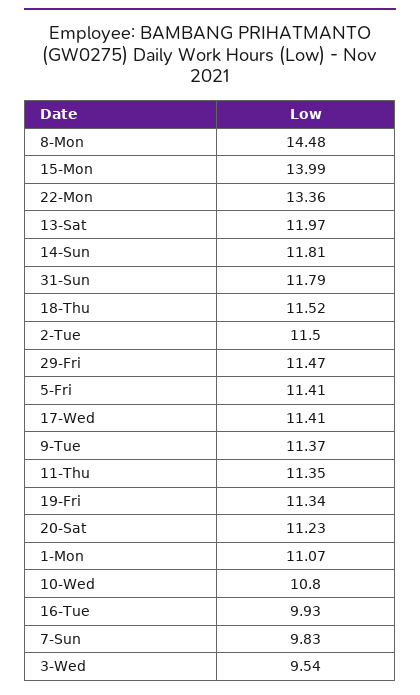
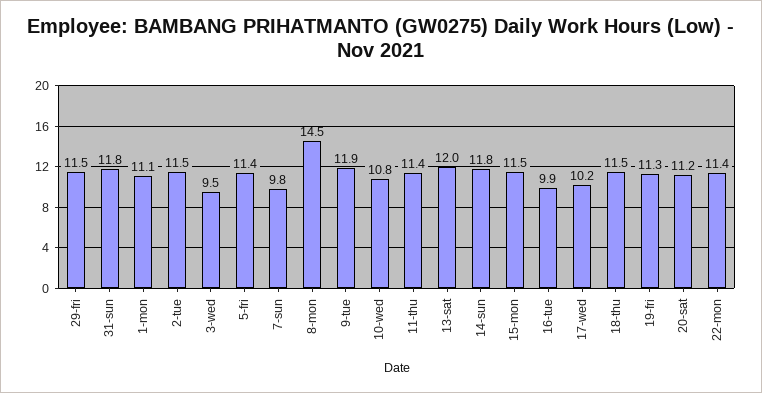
15-Mon: 13.99 -> 11.5
22-Mon: 13.36 -> 11.4
17-Wed: 11.41 -> 10.2
9-Tue: 11.37 -> 11.9

